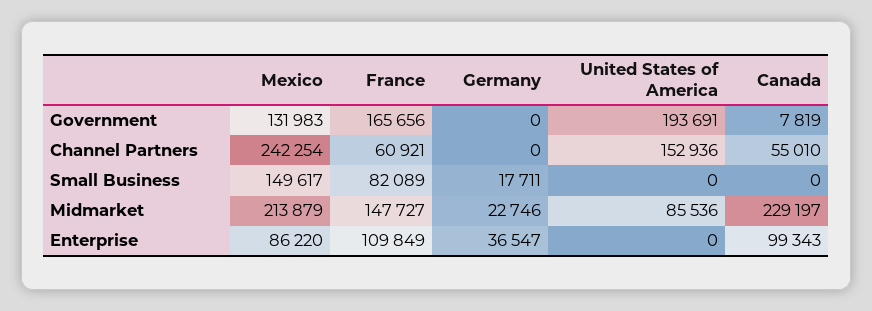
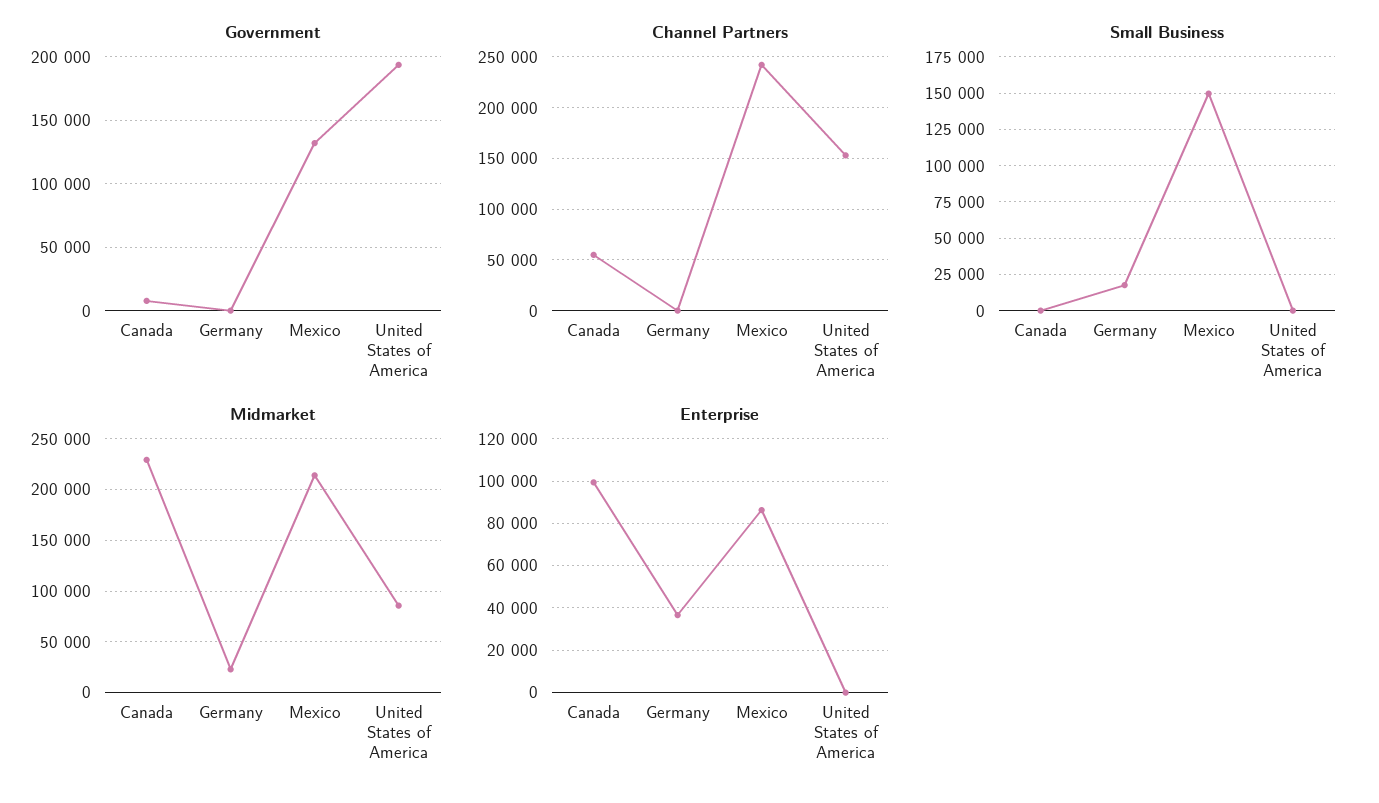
Government, France: 165656 -> none
Channel Partners, France: 60921 -> none
Small Business, France: 82089 -> none
Midmarket, France: 147727 -> none
Enterprise, France: 109849 -> none

